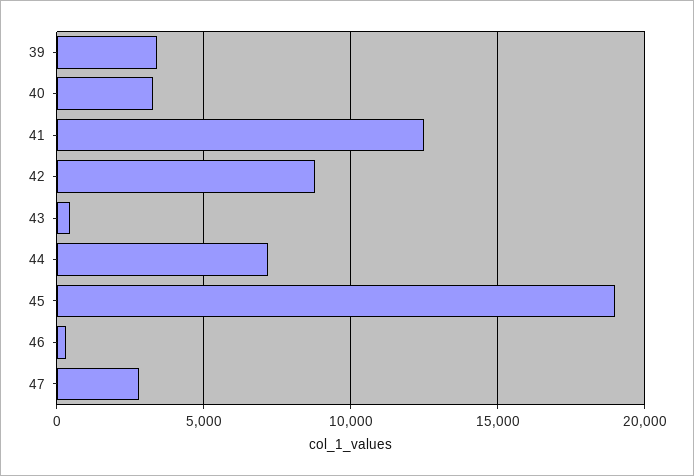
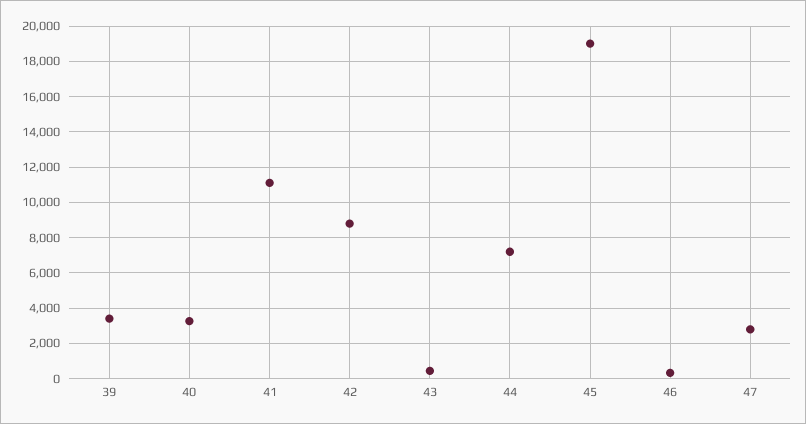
41: 12500 -> 11000

